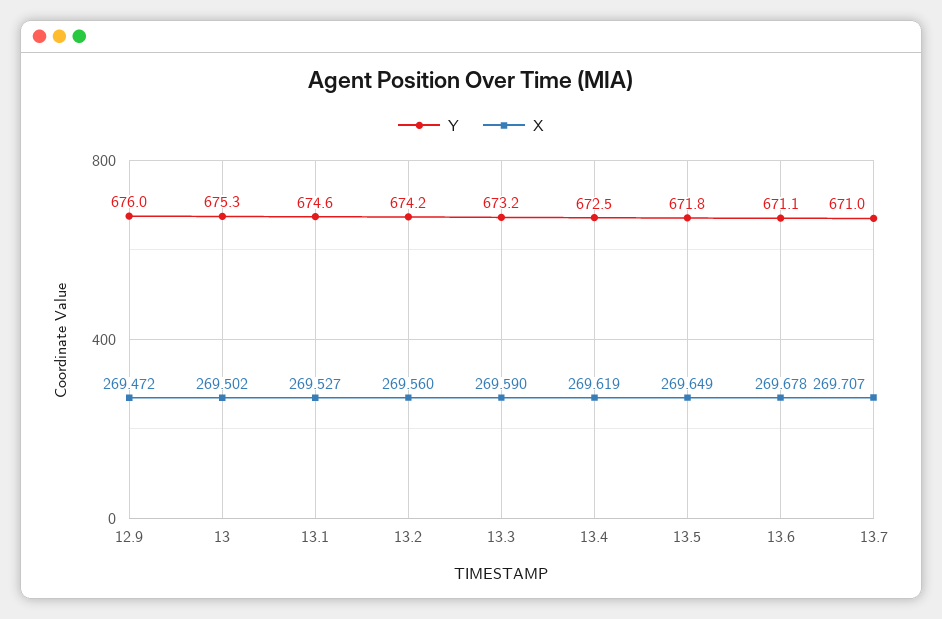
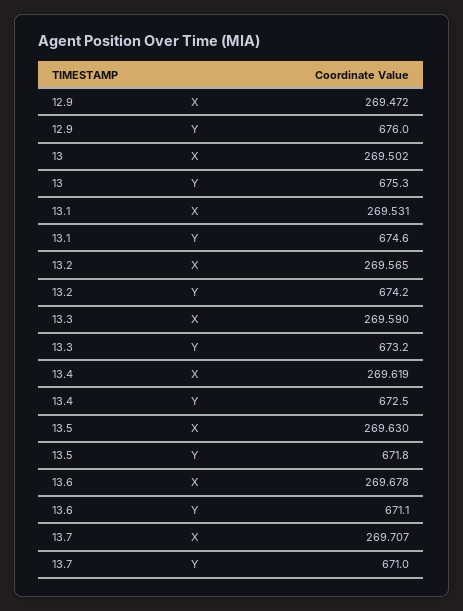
X, 13.1: 269.527 -> 269.531
X, 13.2: 269.56 -> 269.565
X, 13.5: 269.649 -> 269.63

